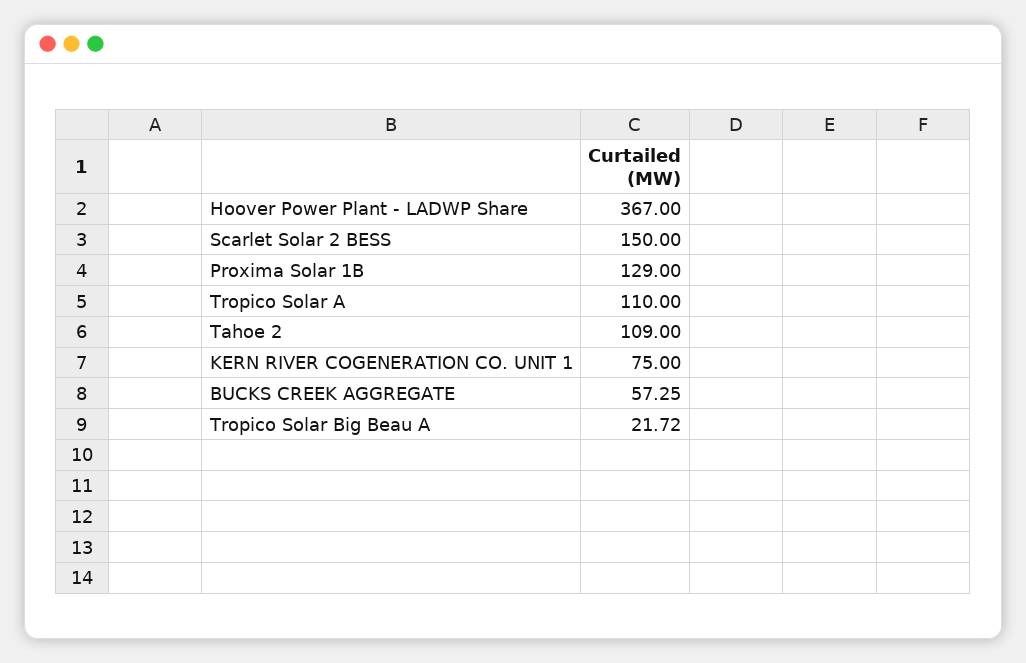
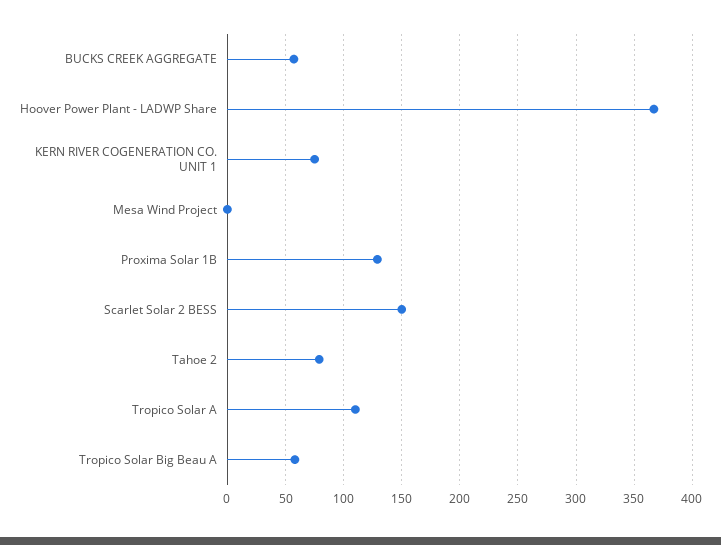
Tahoe 2: 109 -> 80
Tropico Solar Big Beau A: 21.72 -> 60
Mesa Wind Project: none -> 0

